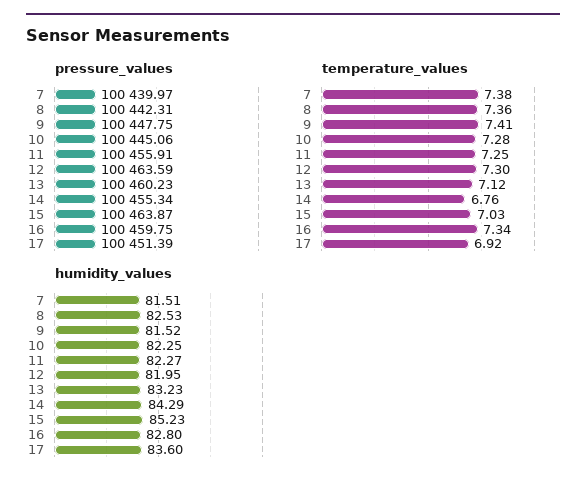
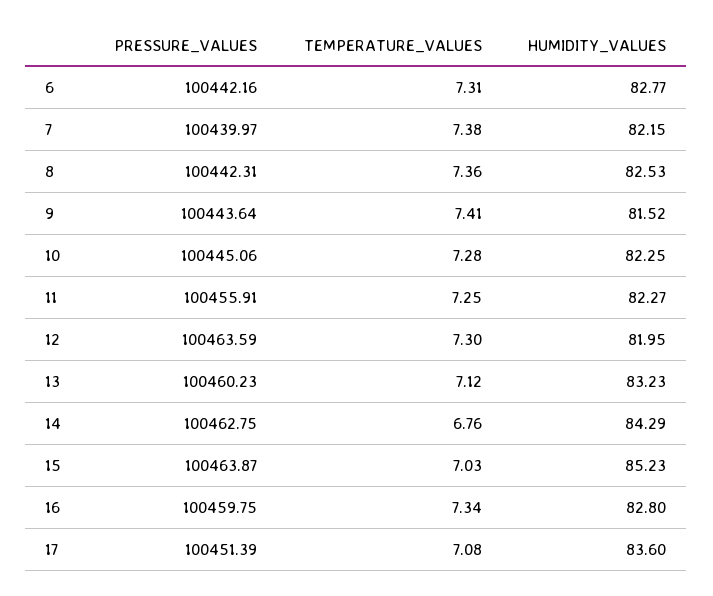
pressure_values, 9: 100447.75 -> 100443.64
pressure_values, 14: 100455.34 -> 100462.75
temperature_values, 17: 6.92 -> 7.08
humidity_values, 7: 81.51 -> 82.15
pressure_values, 6: none -> 100442.16
temperature_values, 6: none -> 7.31
humidity_values, 6: none -> 82.77

